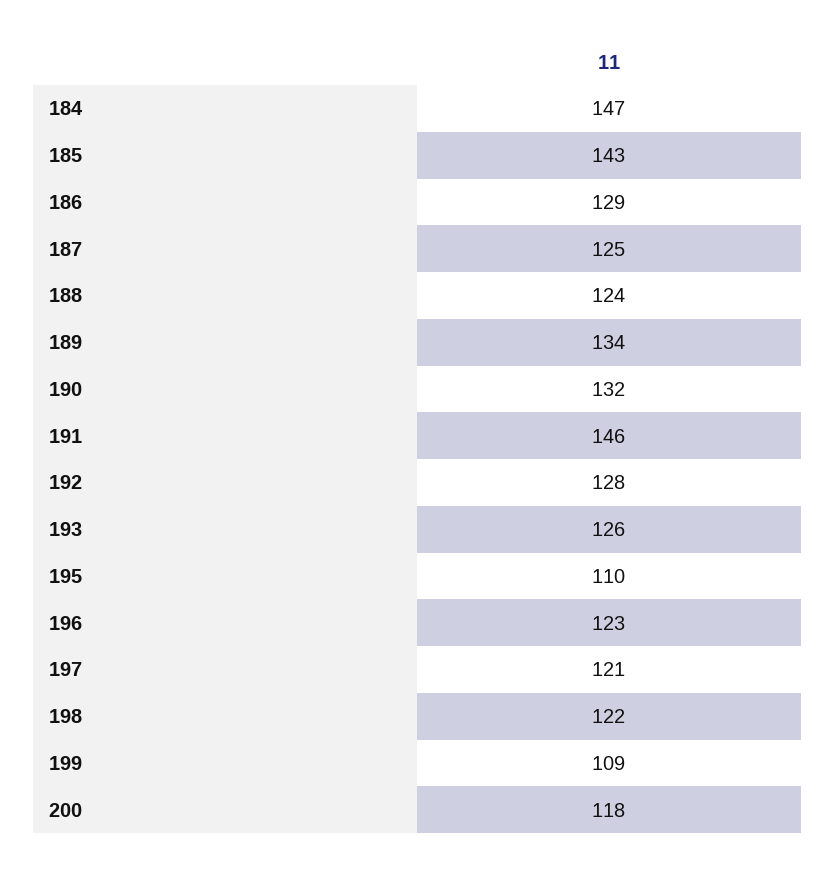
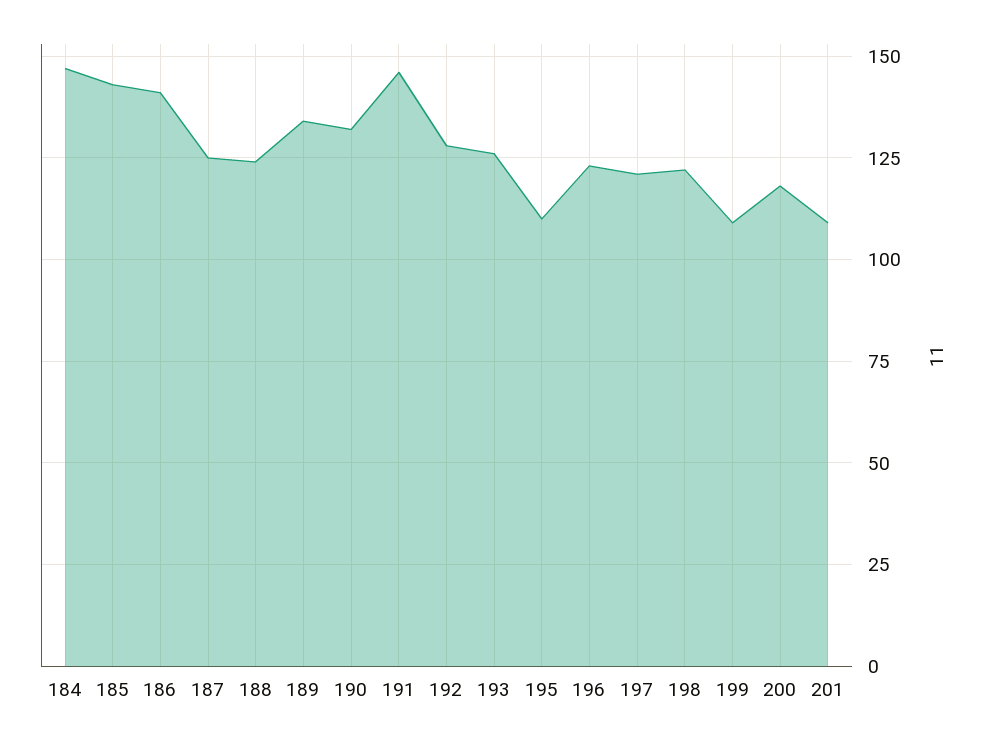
186: 129 -> 140
201: none -> 110

